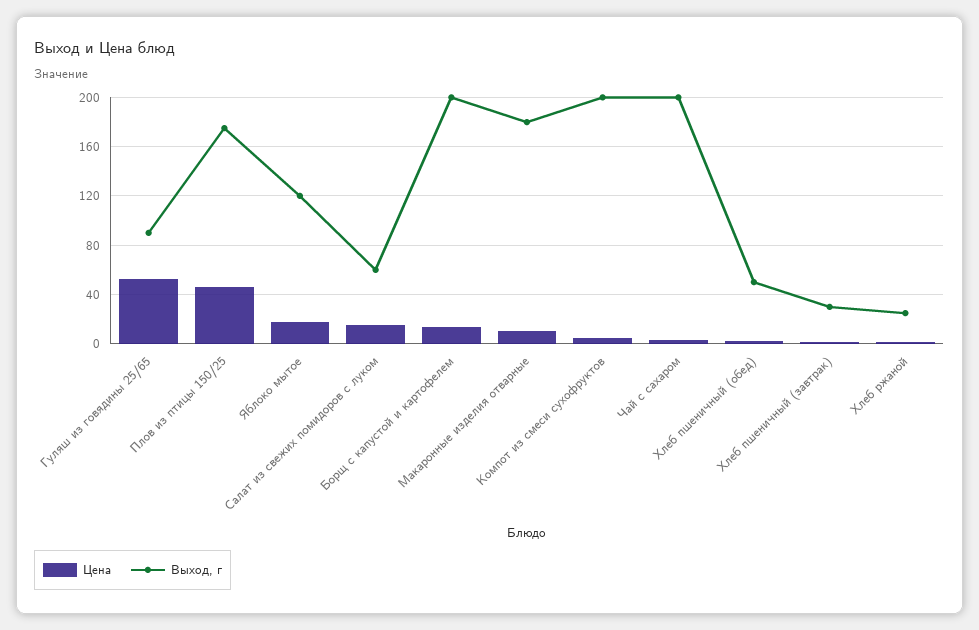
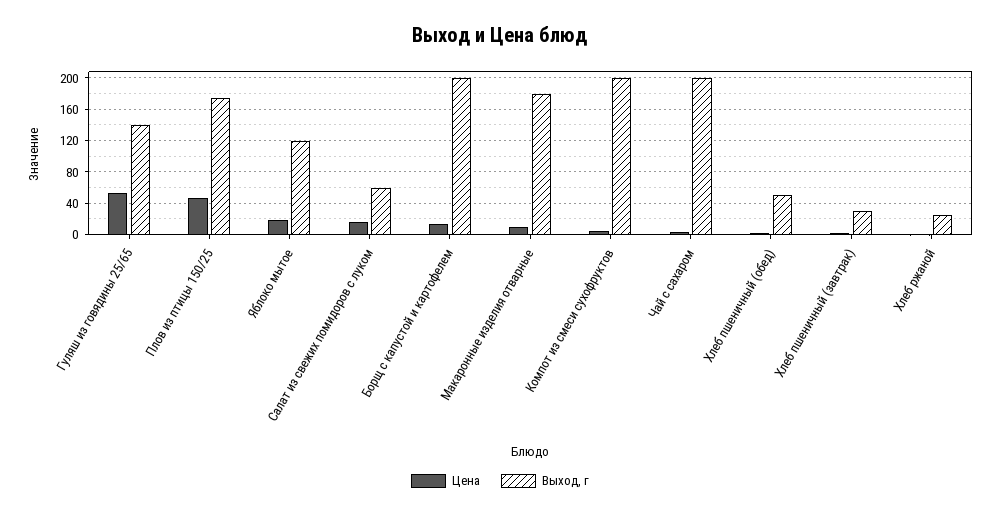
Выход, г, Гуляш из говядины 25/65: 90 -> 140

